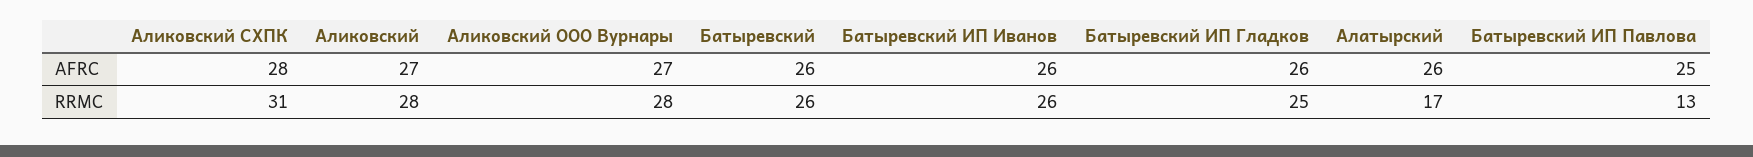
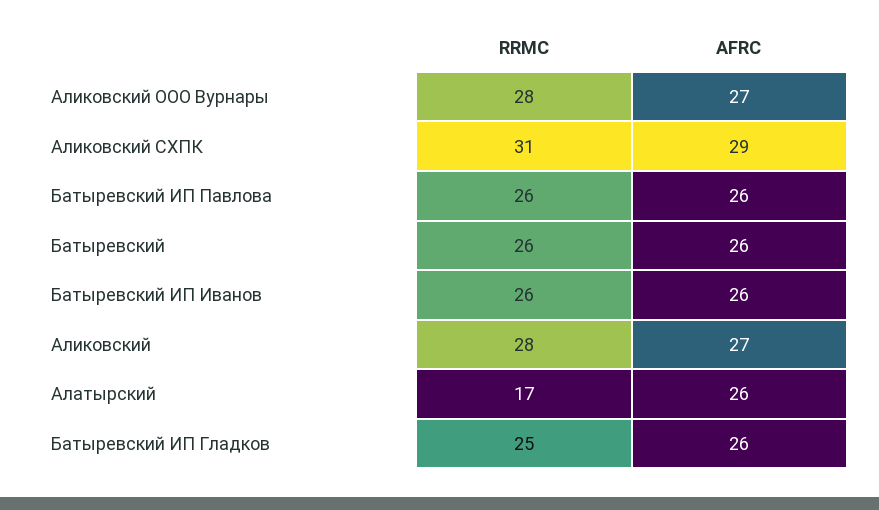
Аликовский СХПК, AFRC: 28 -> 29
Батыревский ИП Павлова, AFRC: 25 -> 26
Батыревский ИП Павлова, RRMC: 13 -> 26

